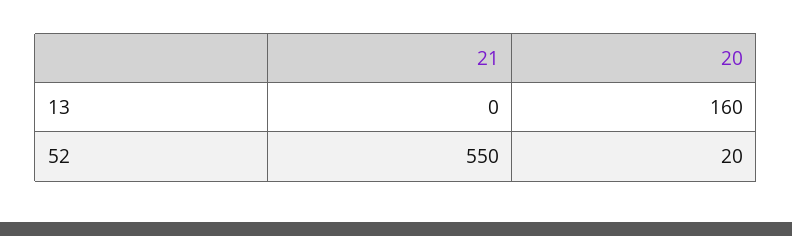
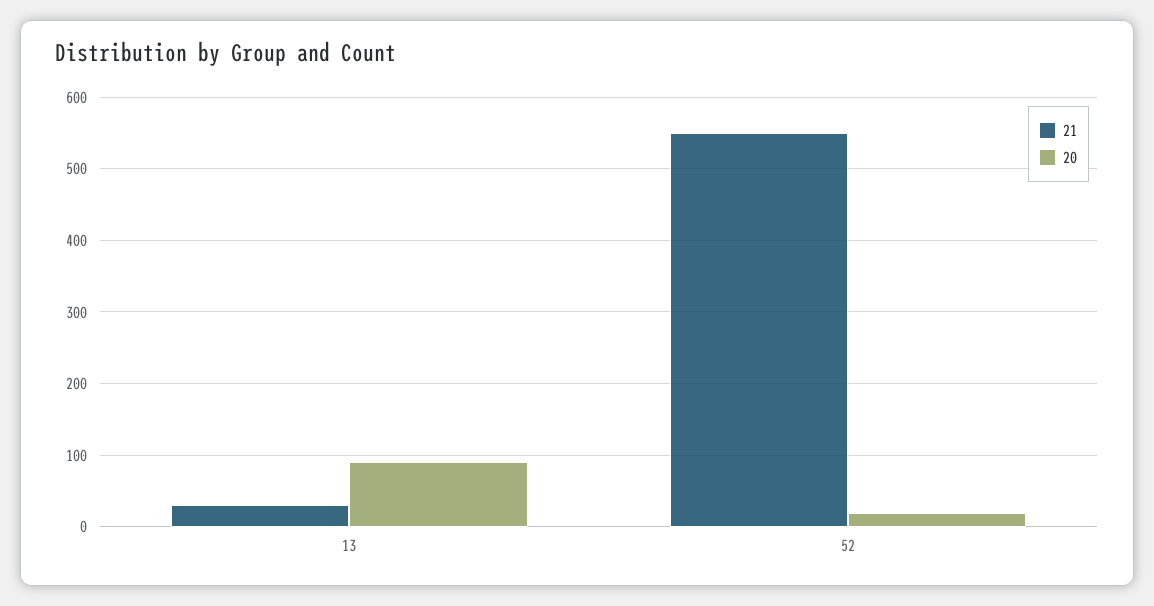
21, 13: 0 -> 30
20, 13: 160 -> 90

